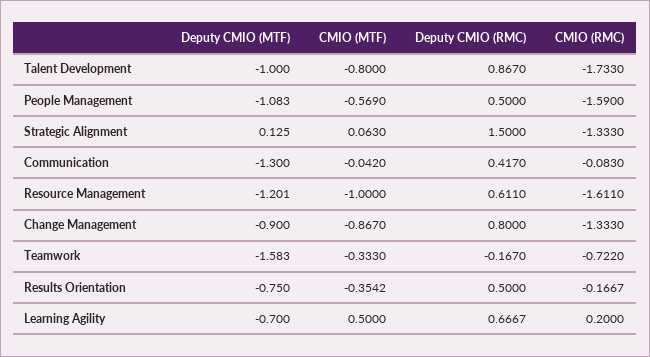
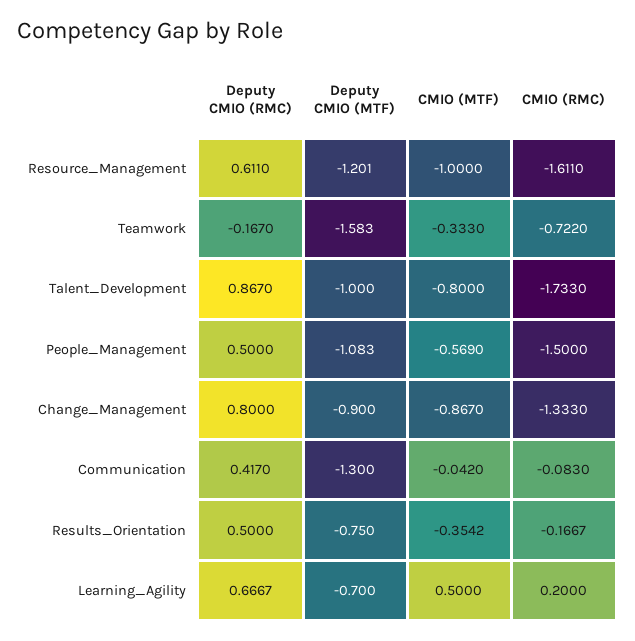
CMIO (RMC), People Management: -1.59 -> -1.5
Deputy CMIO (MTF), Strategic Alignment: 0.125 -> none
CMIO (MTF), Strategic Alignment: 0.063 -> none
Deputy CMIO (RMC), Strategic Alignment: 1.5 -> none
CMIO (RMC), Strategic Alignment: -1.333 -> none

